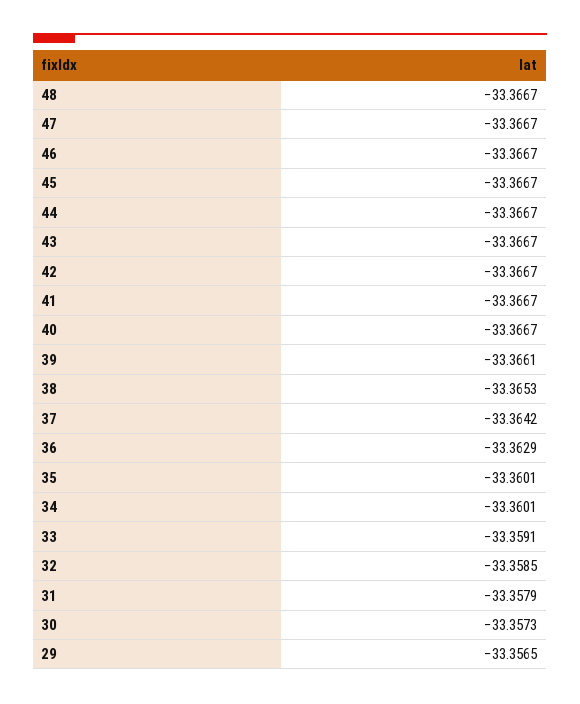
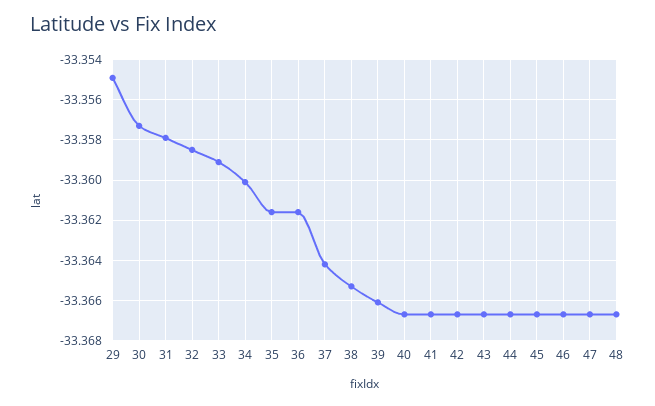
36: -33.3629 -> -33.3615
35: -33.3601 -> -33.3615
29: -33.3565 -> -33.355

